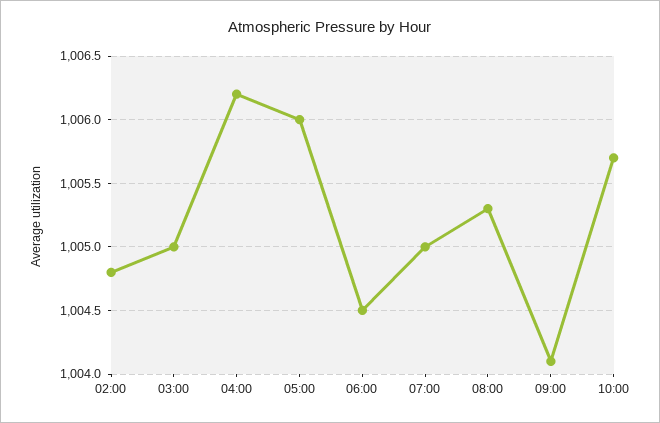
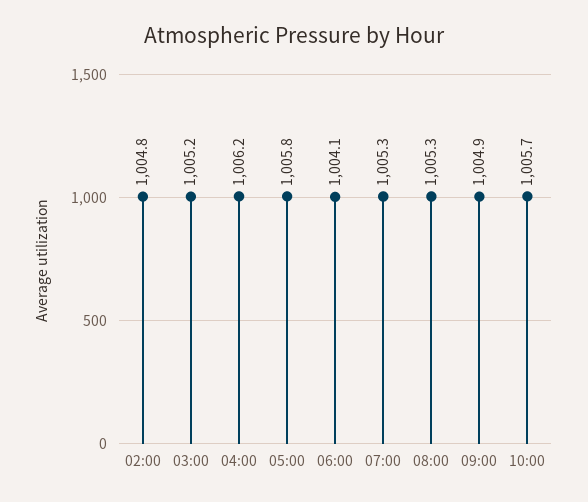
03:00: 1005 -> 1005.2
05:00: 1006 -> 1005.8
06:00: 1004.5 -> 1004.1
07:00: 1005 -> 1005.3
09:00: 1004.1 -> 1004.9

